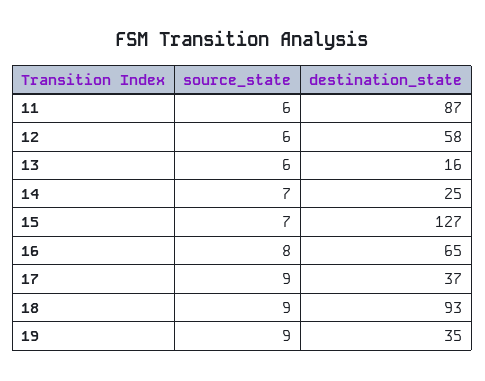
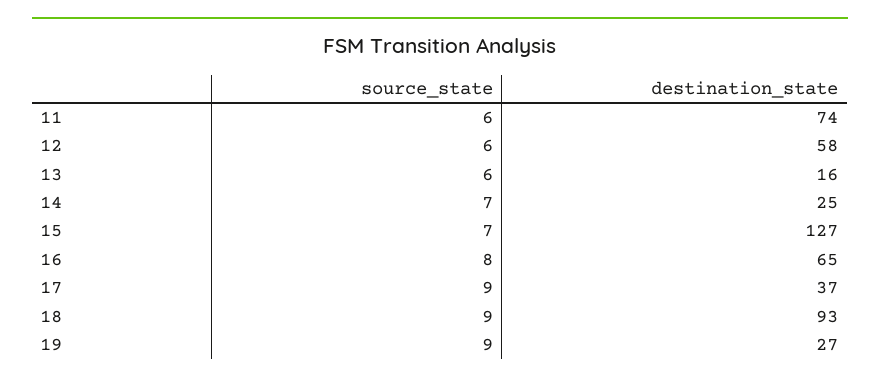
destination_state, 11: 87 -> 74
destination_state, 19: 35 -> 27

